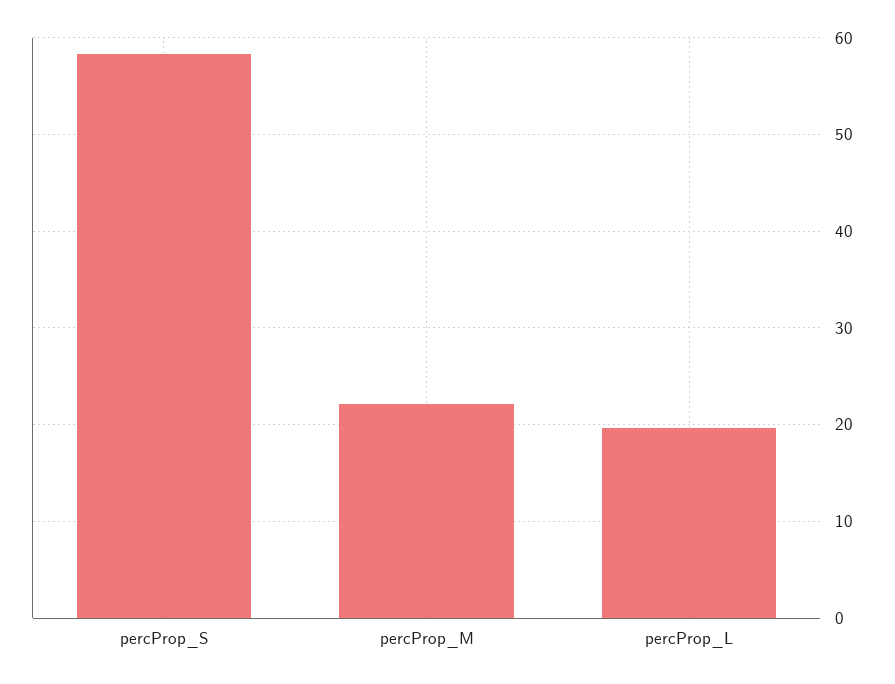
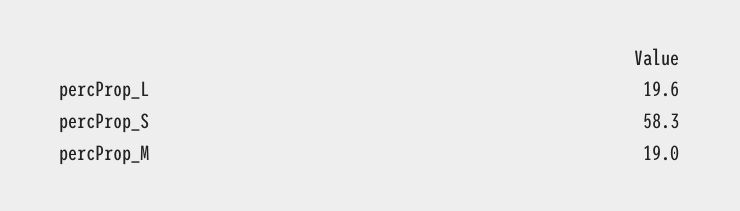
percProp_M: 22 -> 19

